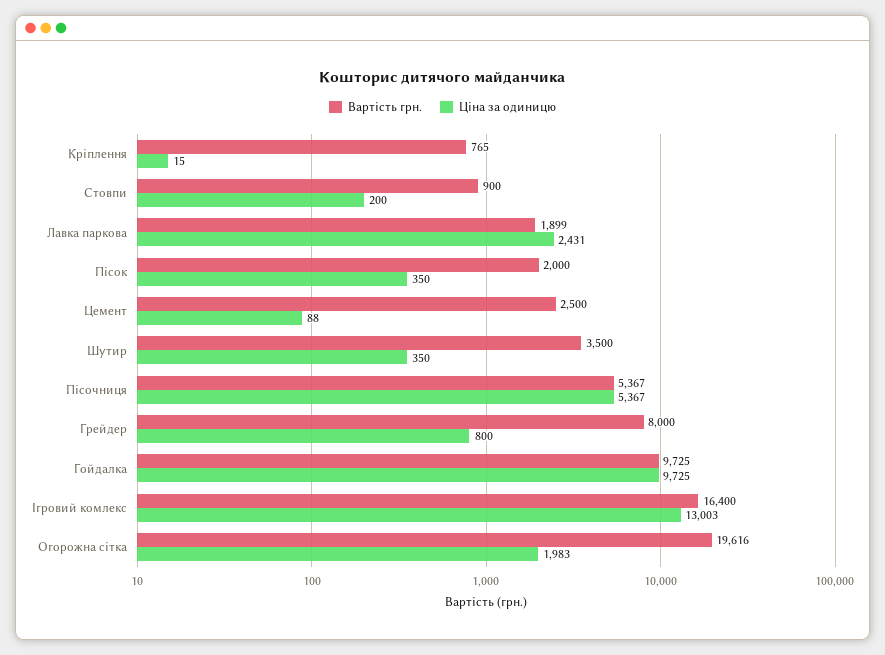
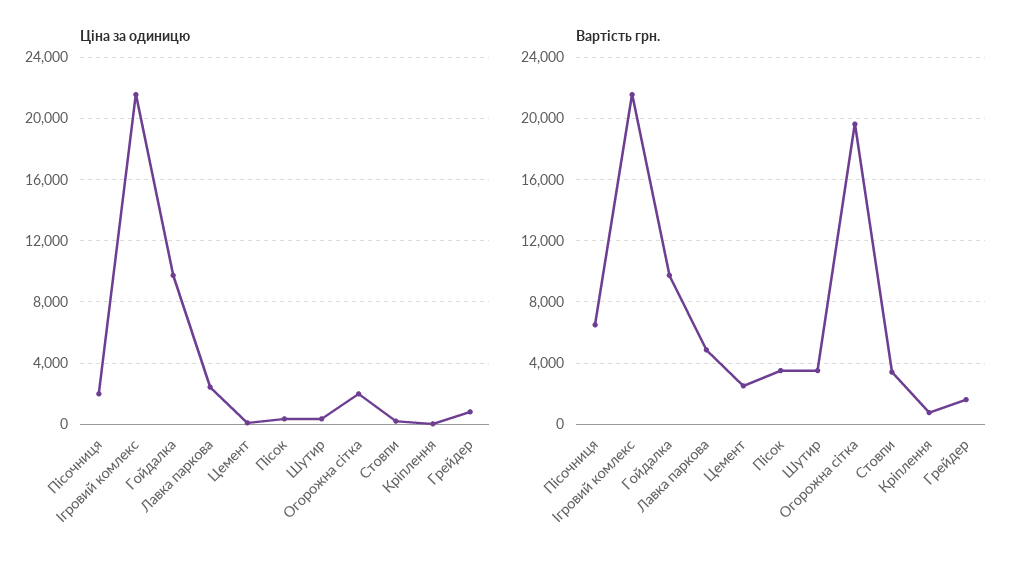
Вартість грн., Стовпи: 900 -> 3500
Вартість грн., Лавка паркова: 1899 -> 5000
Вартість грн., Пісок: 2000 -> 3500
Вартість грн., Пісочниця: 5367 -> 6500
Ціна за одиницю, Пісочниця: 5367 -> 2000
Вартість грн., Грейдер: 8000 -> 1500
Вартість грн., Ігровий комлекс: 16400 -> 21500
Ціна за одиницю, Ігровий комлекс: 13003 -> 21500

